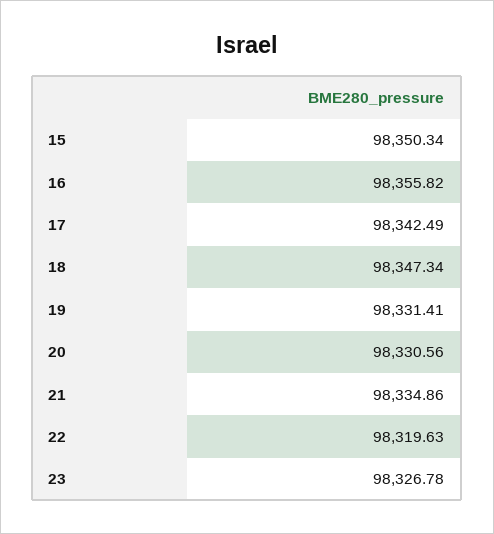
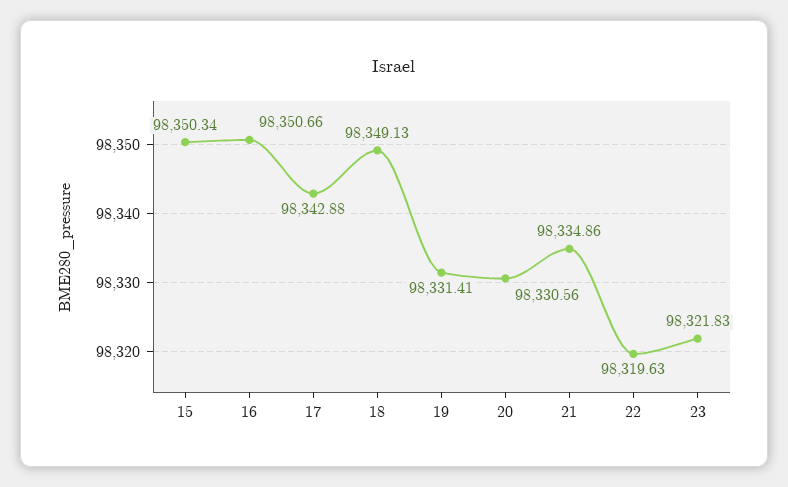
16: 98355.82 -> 98350.66
17: 98342.49 -> 98342.88
18: 98347.34 -> 98349.13
23: 98326.78 -> 98321.83

